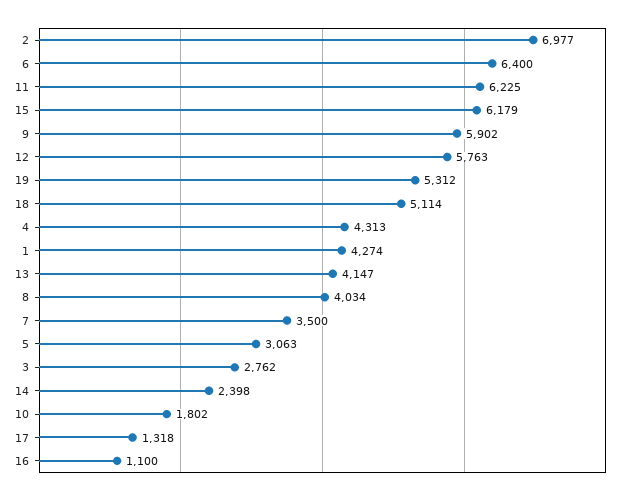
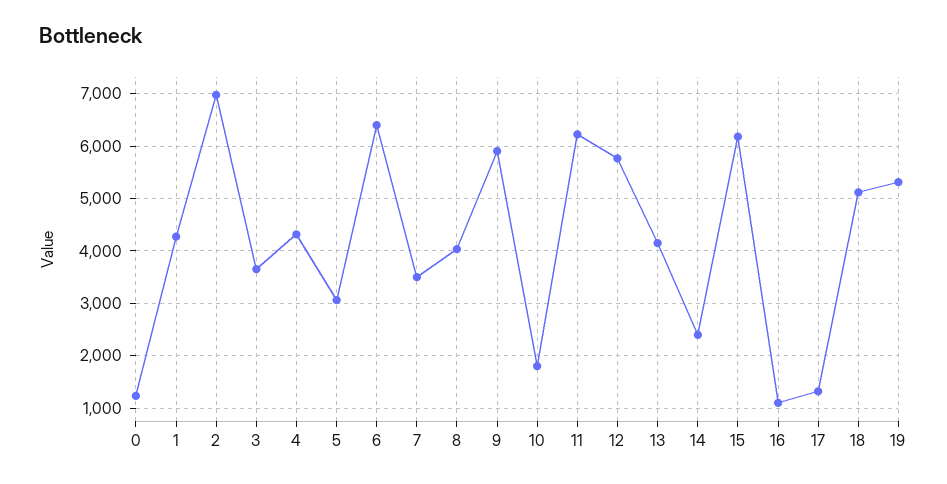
3: 2762 -> 3600
0: none -> 1200

